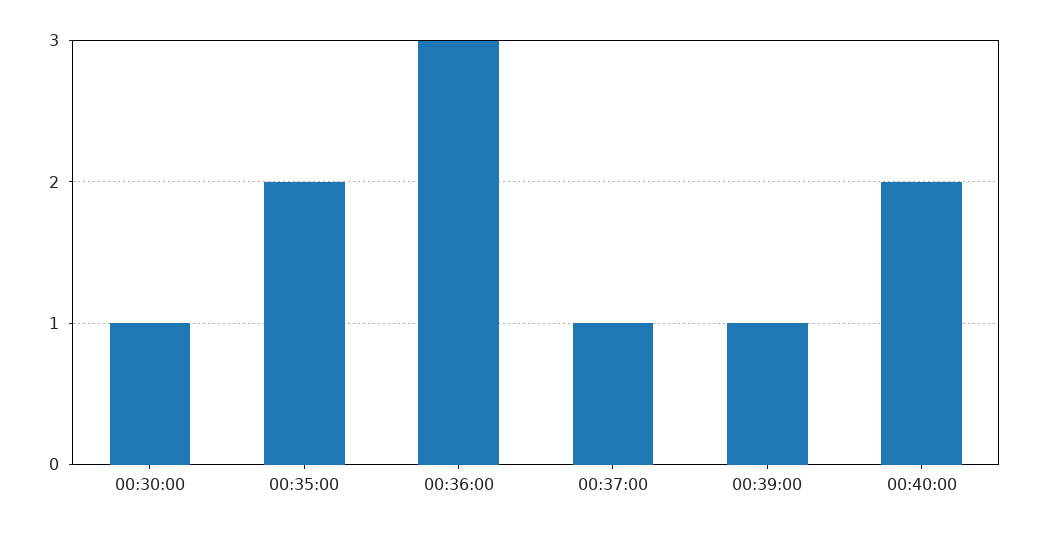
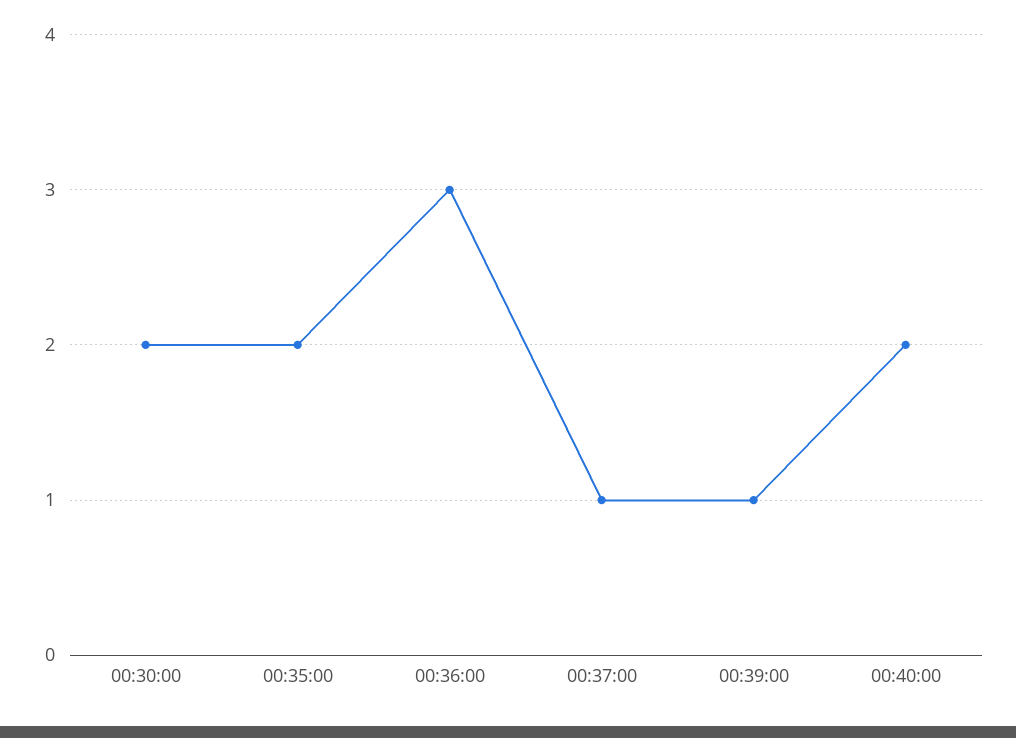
00:30:00: 1 -> 2

